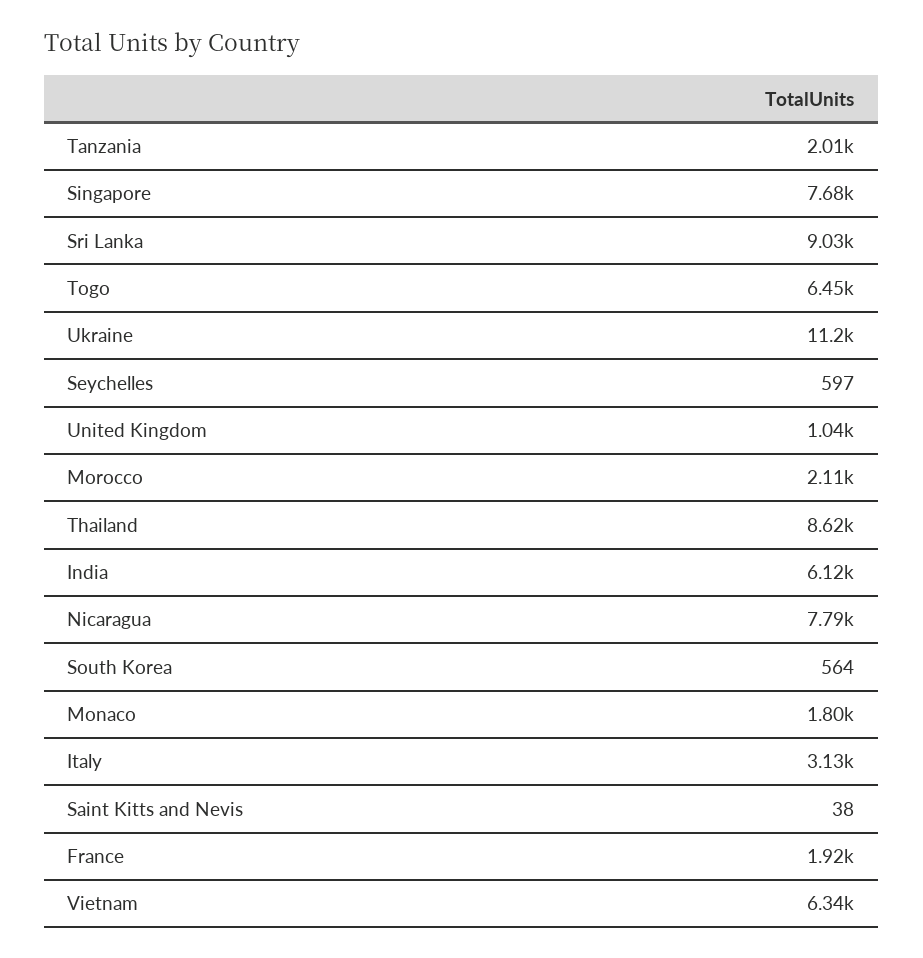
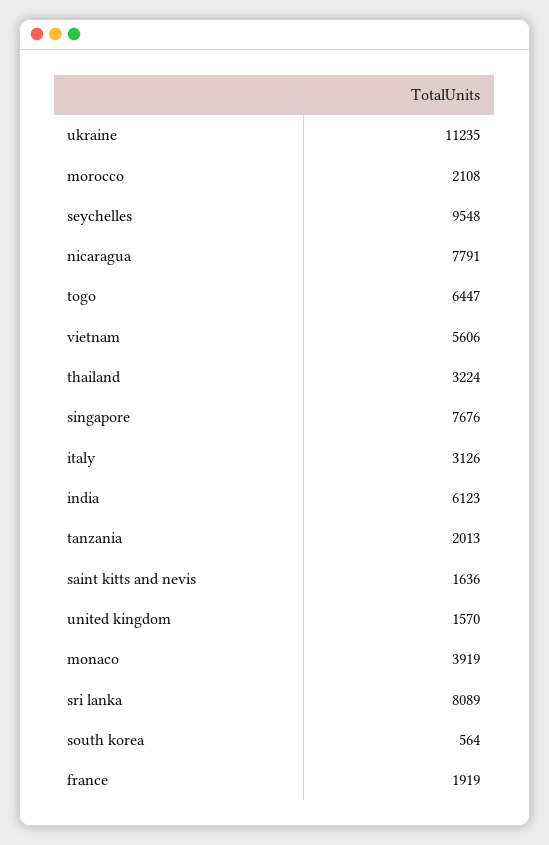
Sri Lanka: 9030 -> 8089
Seychelles: 597 -> 9548
United Kingdom: 1040 -> 1570
Thailand: 8620 -> 3224
Monaco: 1800 -> 3919
Saint Kitts and Nevis: 38 -> 1636
Vietnam: 6340 -> 5606

